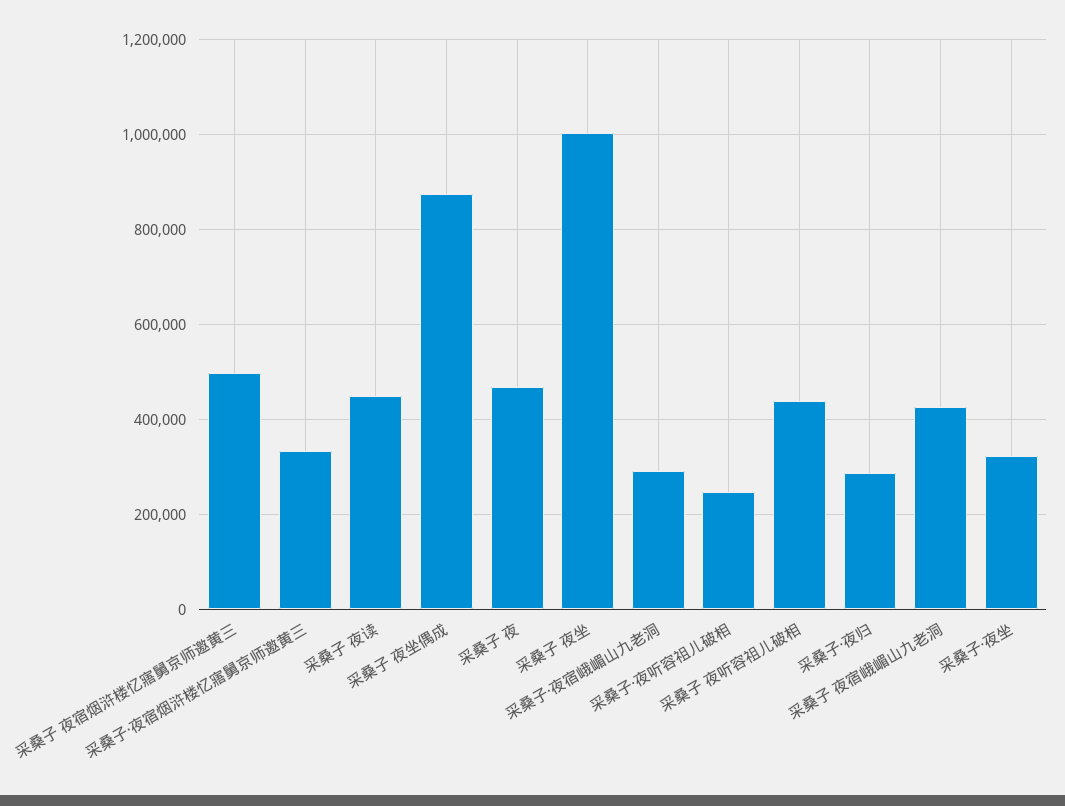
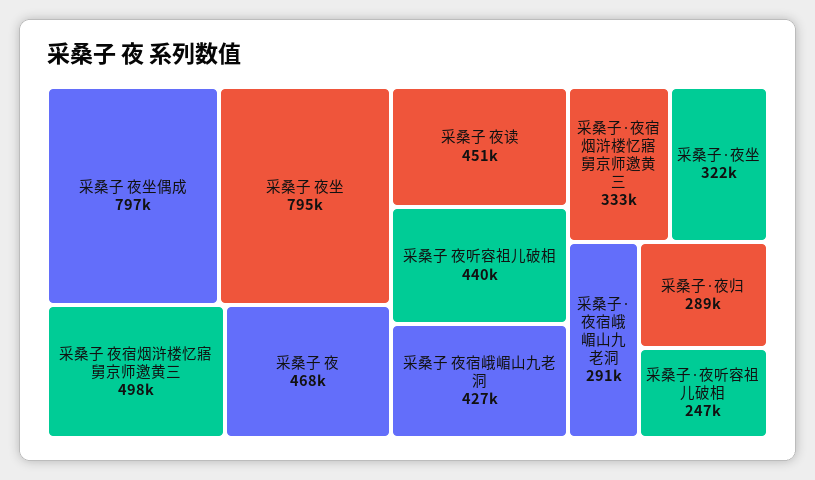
采桑子 夜坐偶成: 880000 -> 797000
采桑子 夜坐: 1000000 -> 795000

